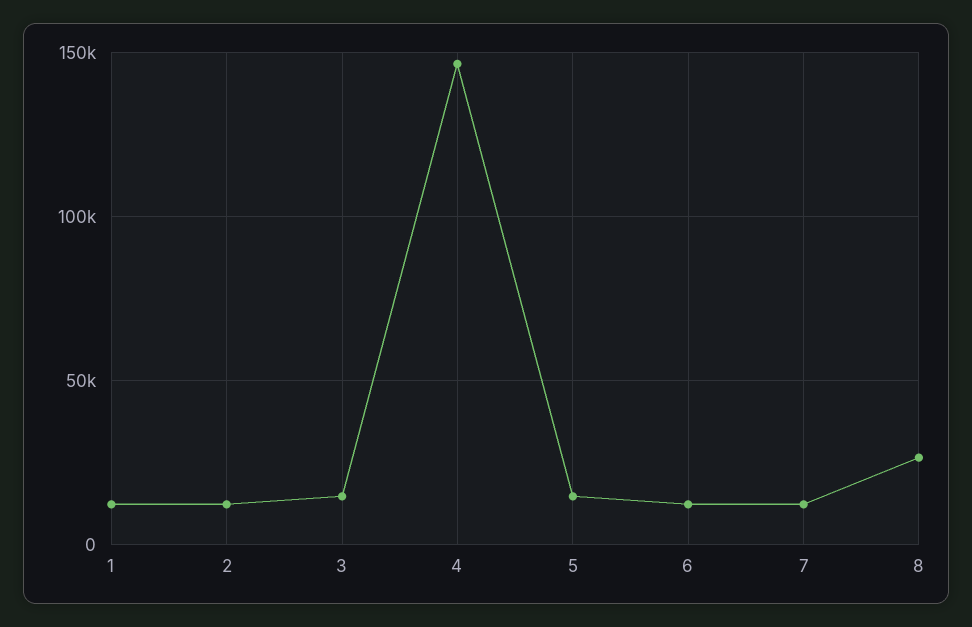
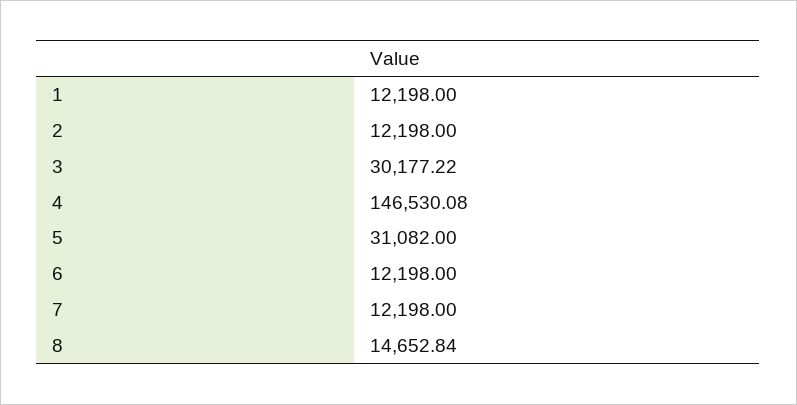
3: 15000 -> 30177.22
5: 15000 -> 31082
8: 25000 -> 14652.84

